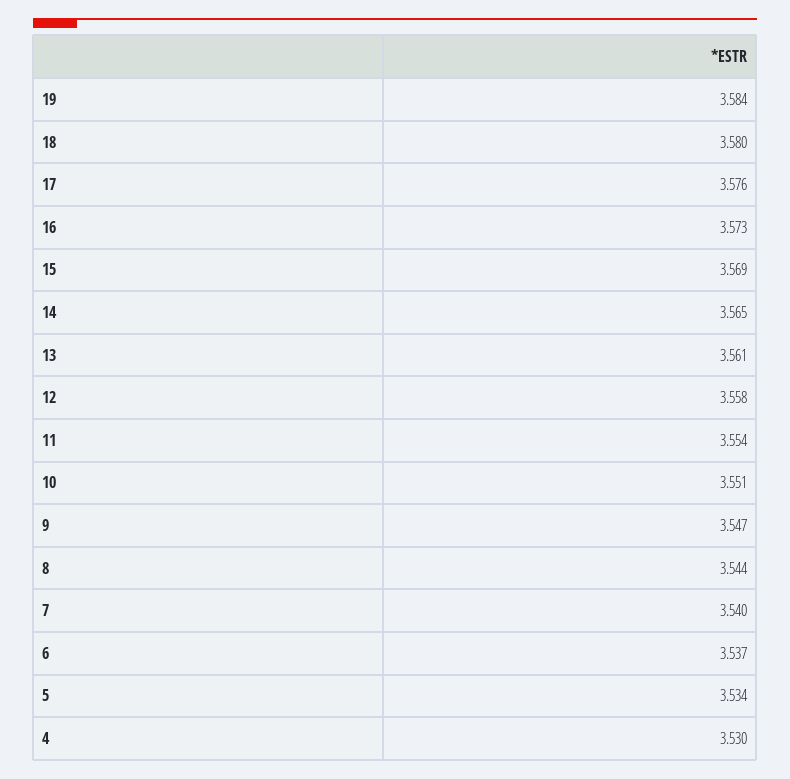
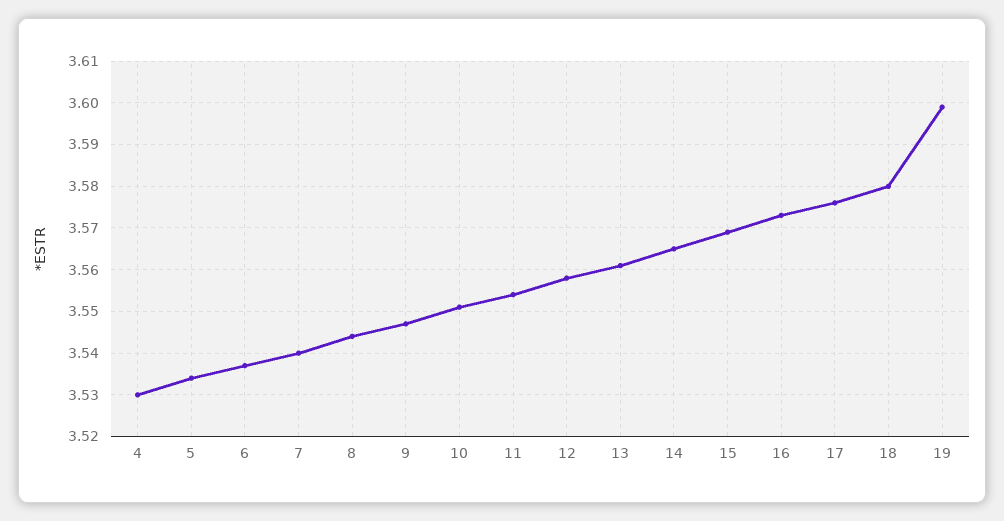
19: 3.584 -> 3.6

